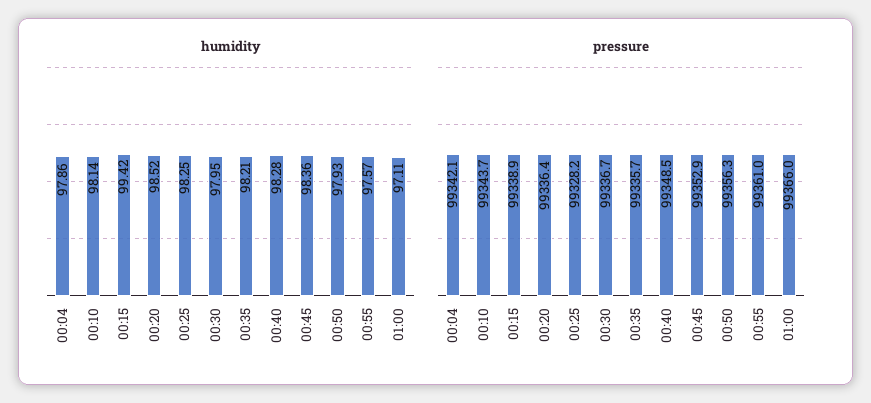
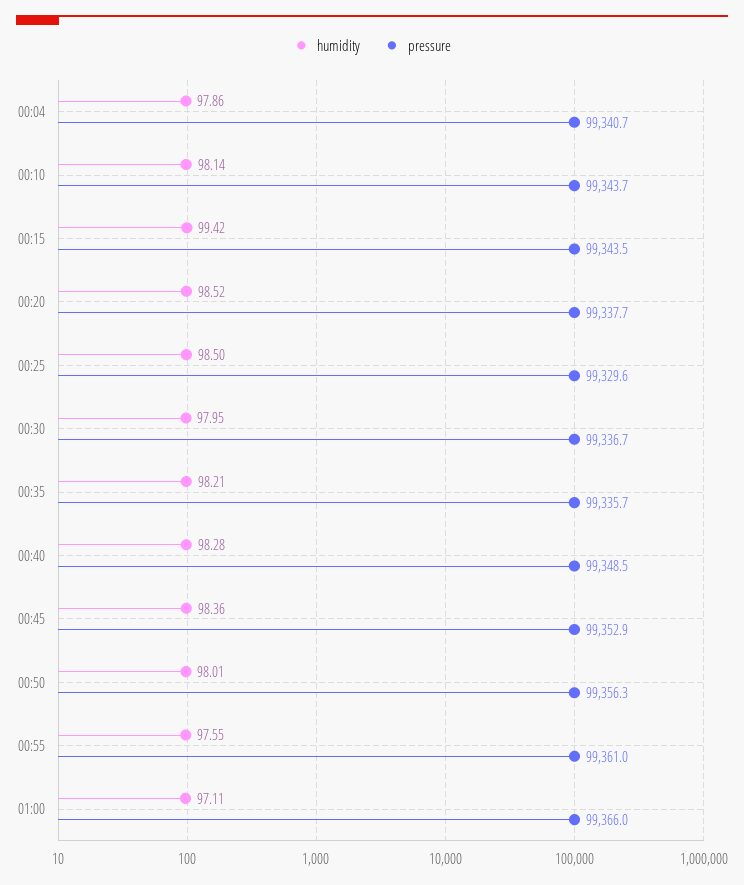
humidity, 00:25: 98.25 -> 98.5
humidity, 00:50: 97.93 -> 98.01
humidity, 00:55: 97.57 -> 97.55
pressure, 00:04: 99342.1 -> 99340.7
pressure, 00:15: 99338.9 -> 99343.5
pressure, 00:20: 99336.4 -> 99337.7
pressure, 00:25: 99328.2 -> 99329.6

